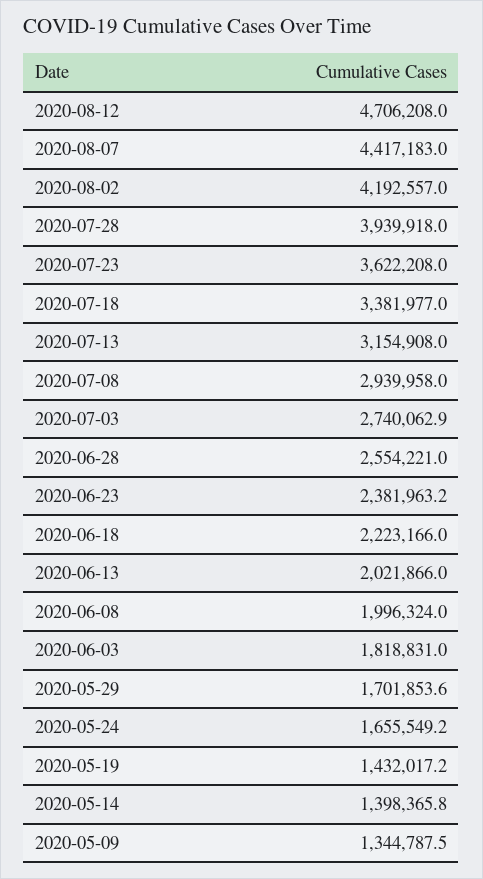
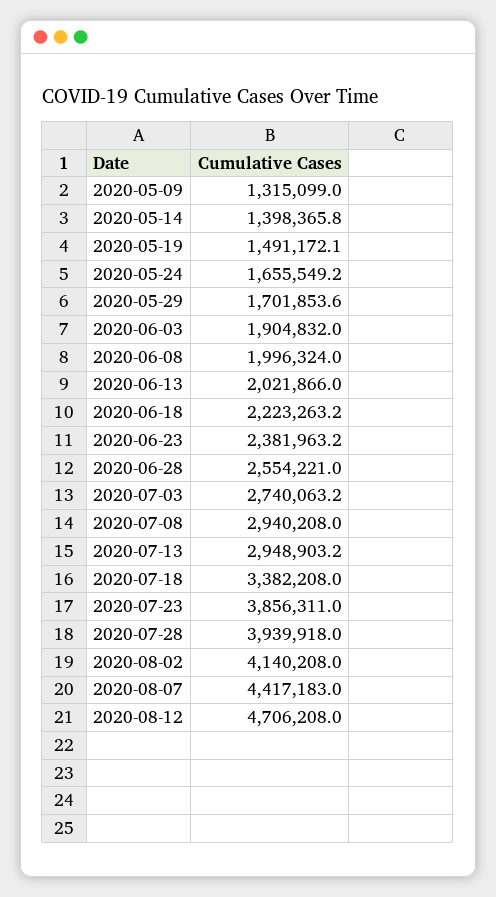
2020-08-02: 4192557 -> 4140208
2020-07-23: 3622208 -> 3856311
2020-07-18: 3381977 -> 3382208
2020-07-13: 3154908 -> 2948903.2
2020-07-08: 2939958 -> 2940208
2020-07-03: 2740062.9 -> 2740063.2
2020-06-18: 2223166 -> 2223263.2
2020-06-03: 1818831 -> 1904832
2020-05-19: 1432017.2 -> 1491172.1
2020-05-09: 1344787.5 -> 1315099

